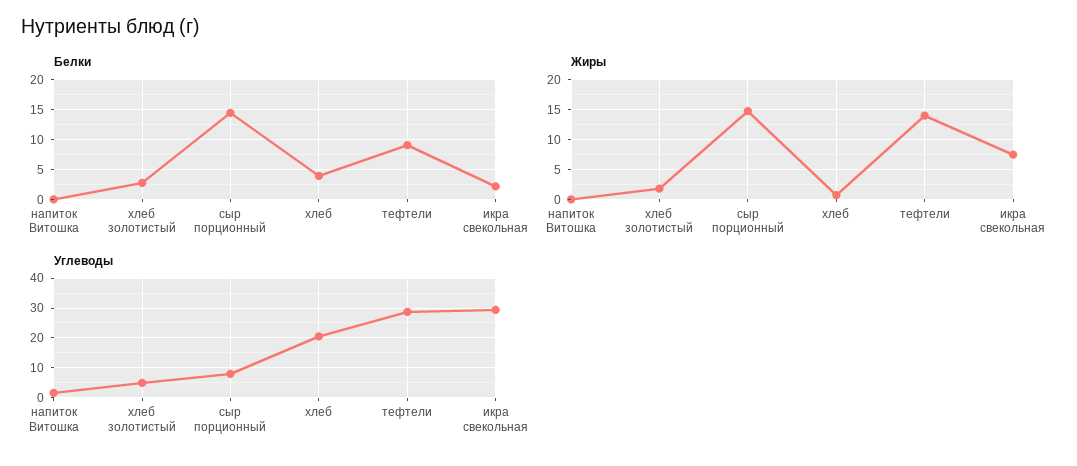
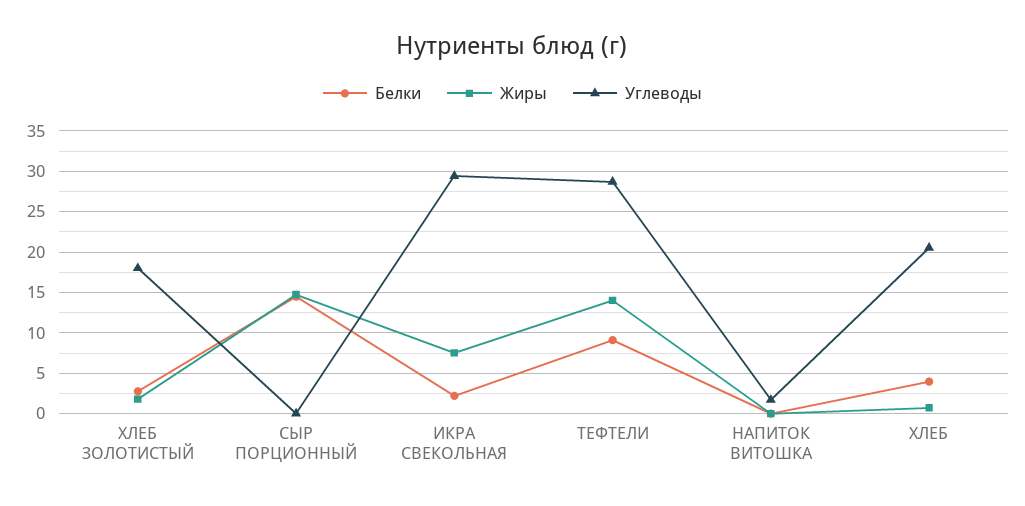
Углеводы, хлеб золотистый: 5 -> 18
Углеводы, сыр порционный: 7.5 -> 0

